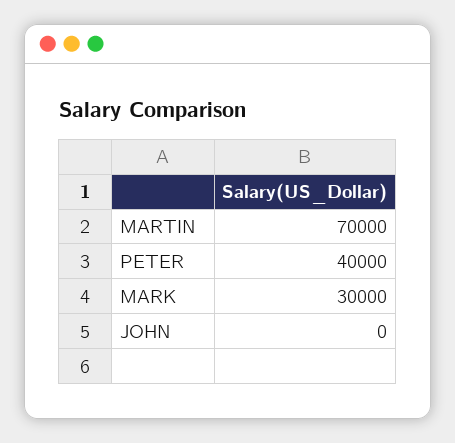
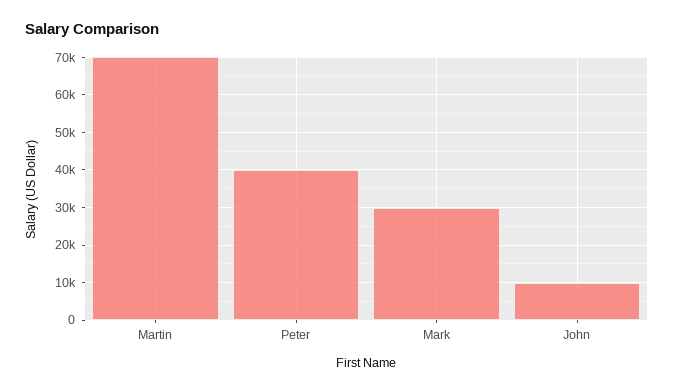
JOHN: 0 -> 10000

